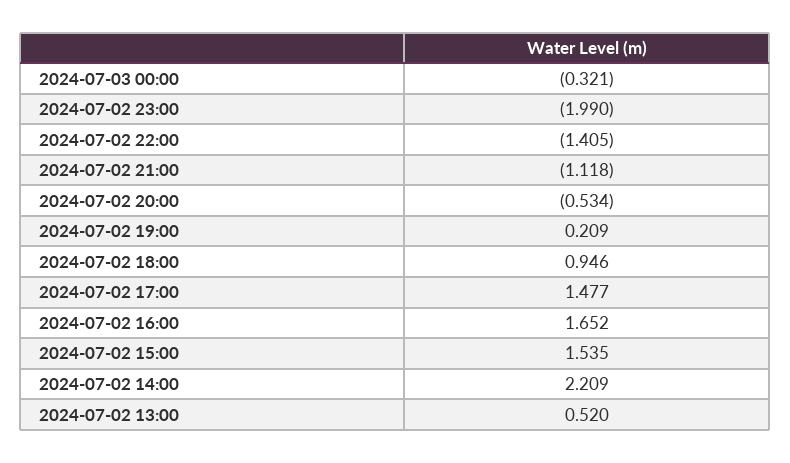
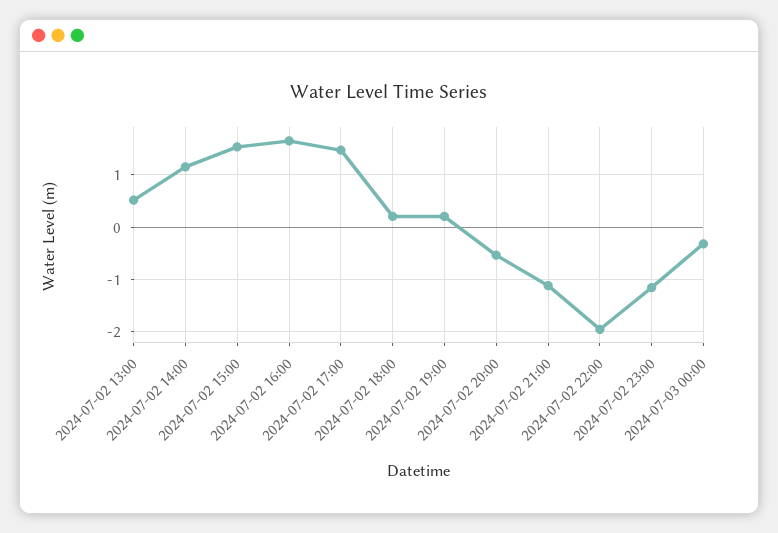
2024-07-02 23:00: -1.99 -> -1.2
2024-07-02 22:00: -1.405 -> -2
2024-07-02 18:00: 0.946 -> 0.2
2024-07-02 14:00: 2.209 -> 1.2

